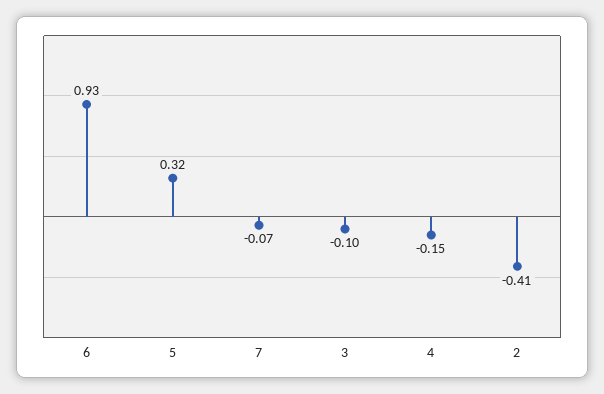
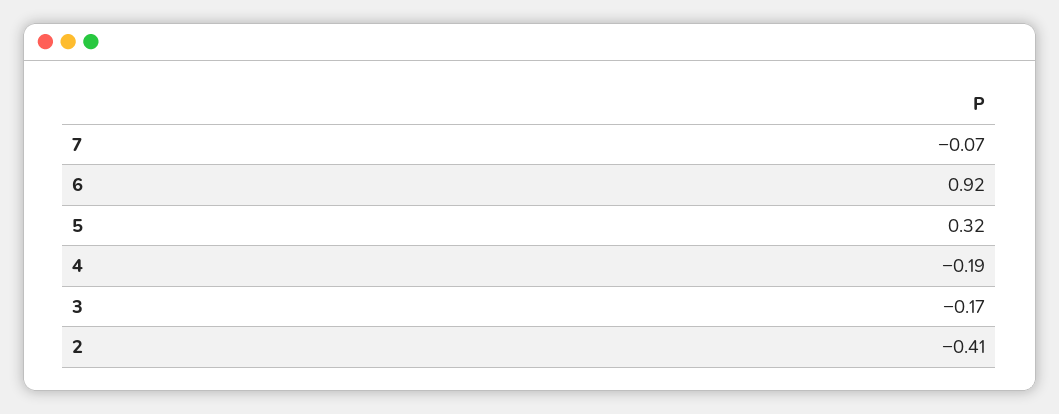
6: 0.93 -> 0.92
3: -0.1 -> -0.17
4: -0.15 -> -0.19

